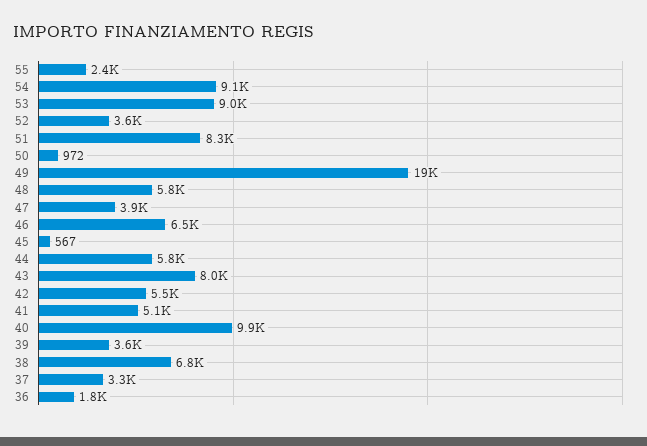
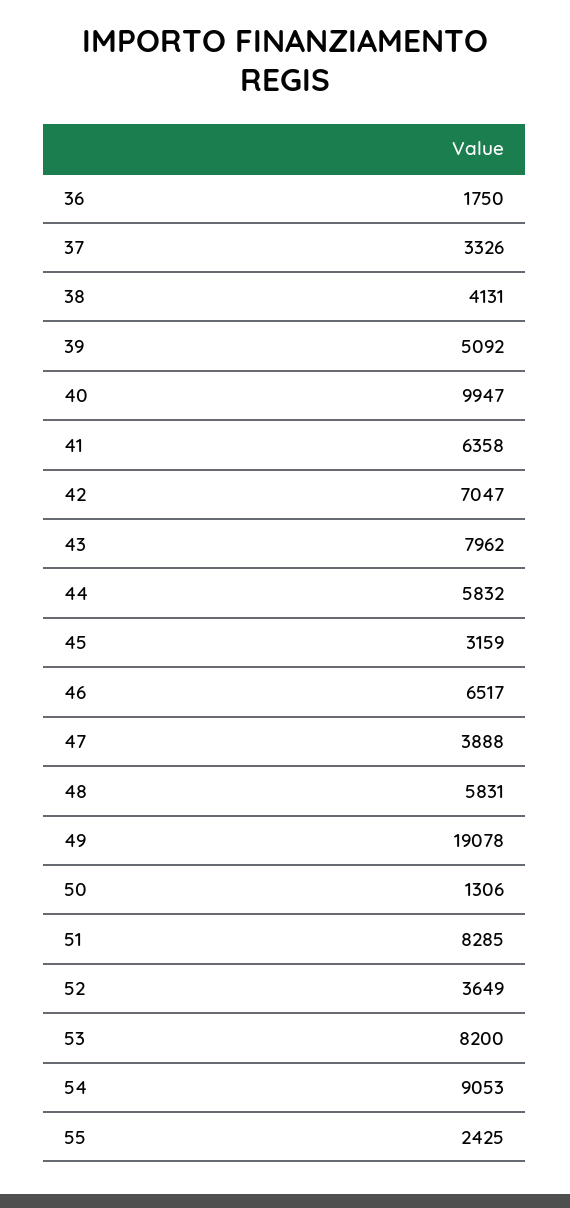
53: 9000 -> 8200
50: 972 -> 1306
45: 567 -> 3159
42: 5500 -> 7047
41: 5100 -> 6358
39: 3600 -> 5092
38: 6800 -> 4131

